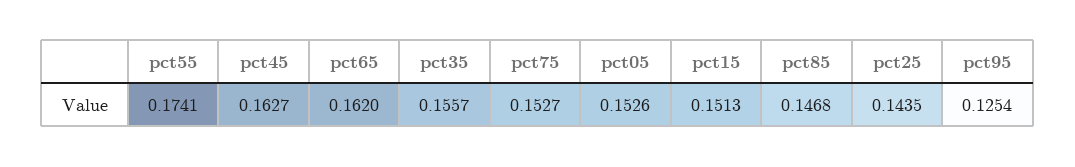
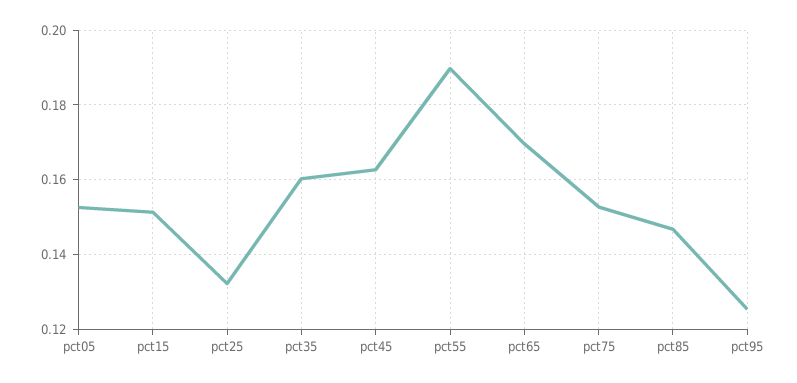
pct55: 0.1741 -> 0.19
pct65: 0.162 -> 0.17
pct35: 0.1557 -> 0.16
pct25: 0.1435 -> 0.132

